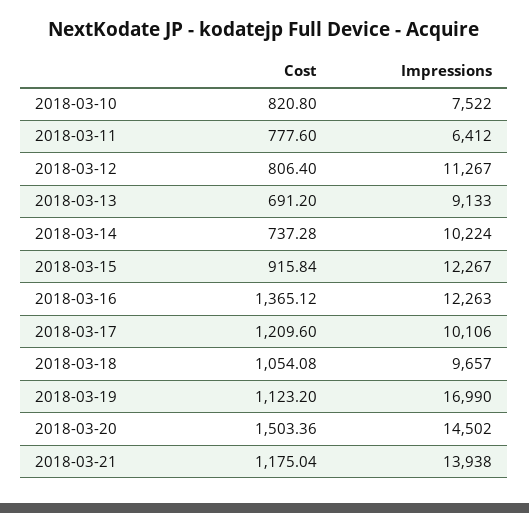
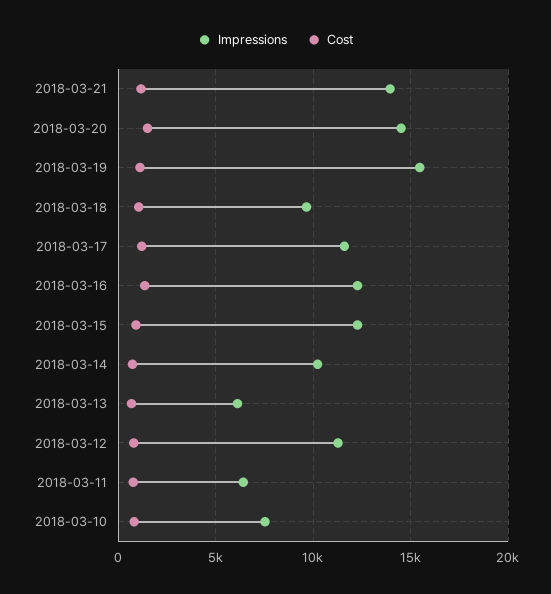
Impressions, 2018-03-13: 9133 -> 6000
Impressions, 2018-03-17: 10106 -> 11500
Impressions, 2018-03-19: 16990 -> 15500

